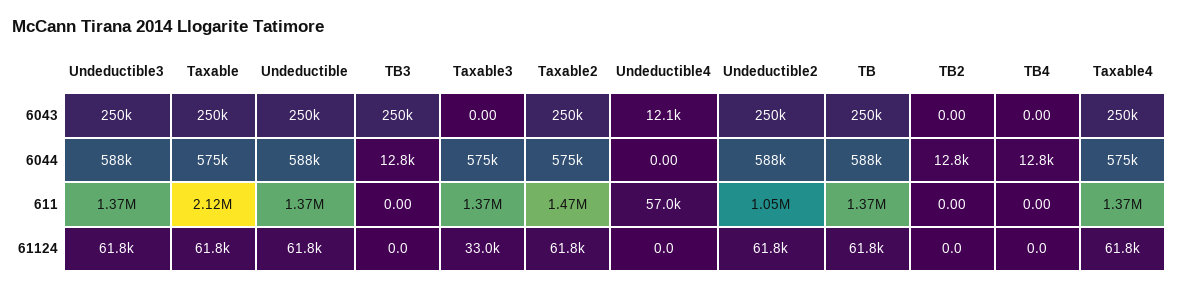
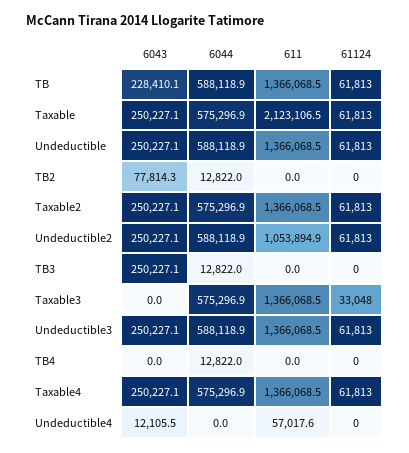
TB, 6043: 250000 -> 228410.1
TB2, 6043: 0 -> 77814.3
Taxable2, 611: 1470000 -> 1366068.5

